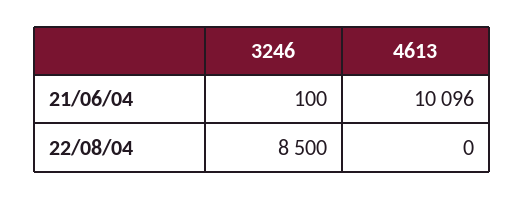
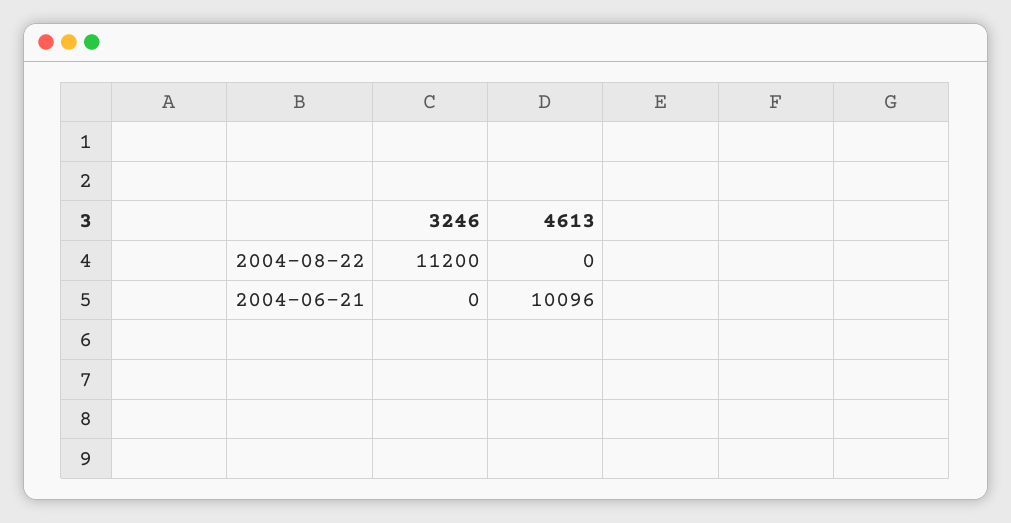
3246, 21/06/04: 100 -> 0
3246, 22/08/04: 8500 -> 11200

